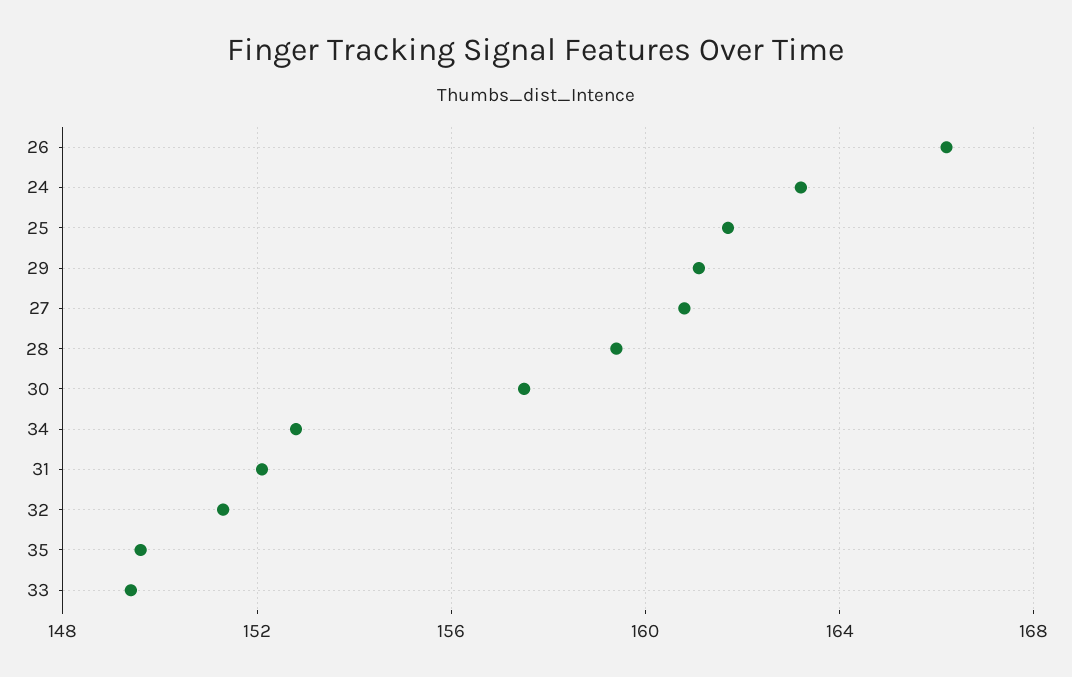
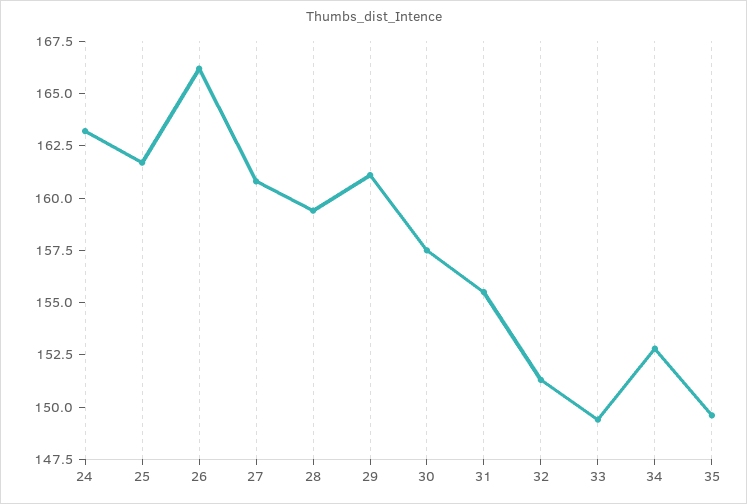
31: 152 -> 155.5

